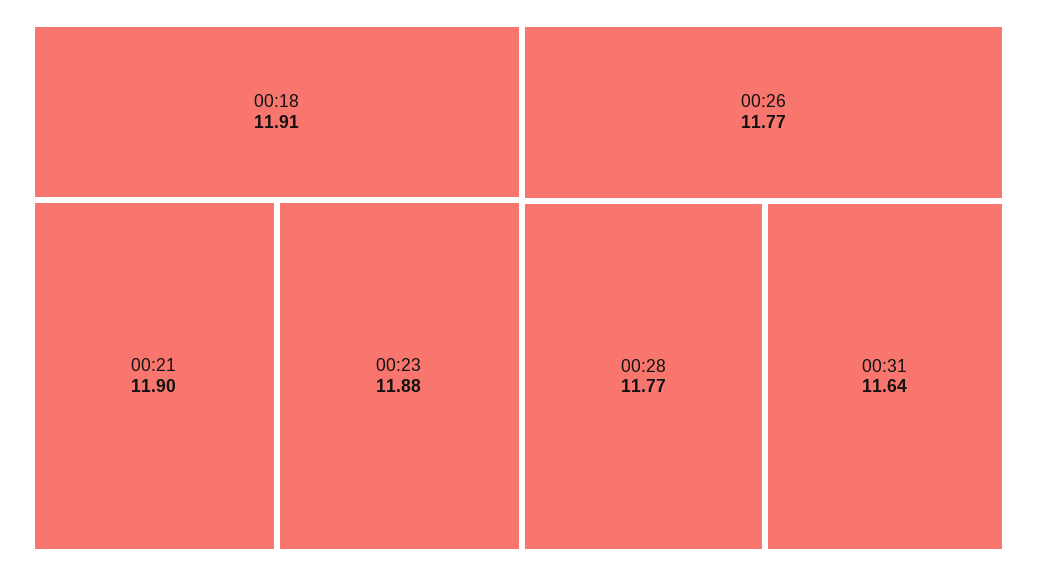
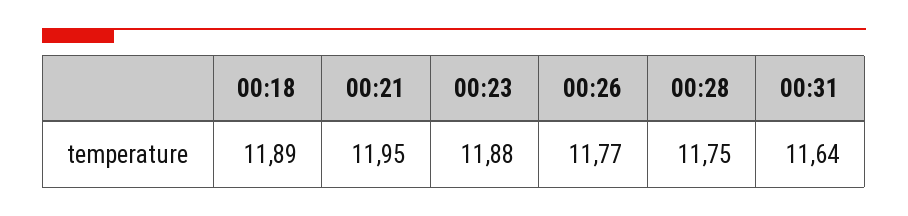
00:18: 11.91 -> 11.89
00:21: 11.9 -> 11.95
00:28: 11.77 -> 11.75

